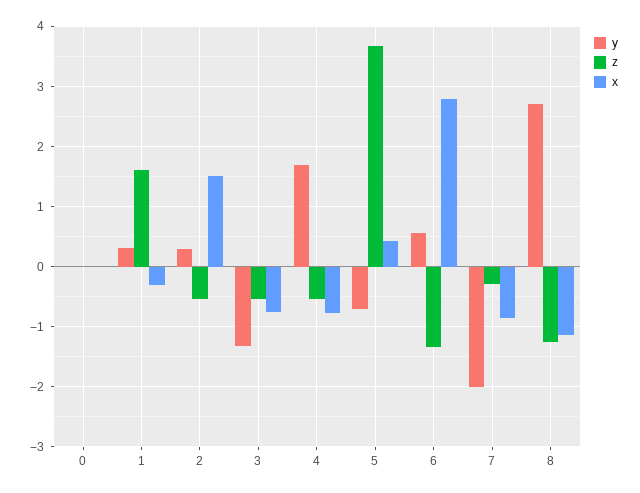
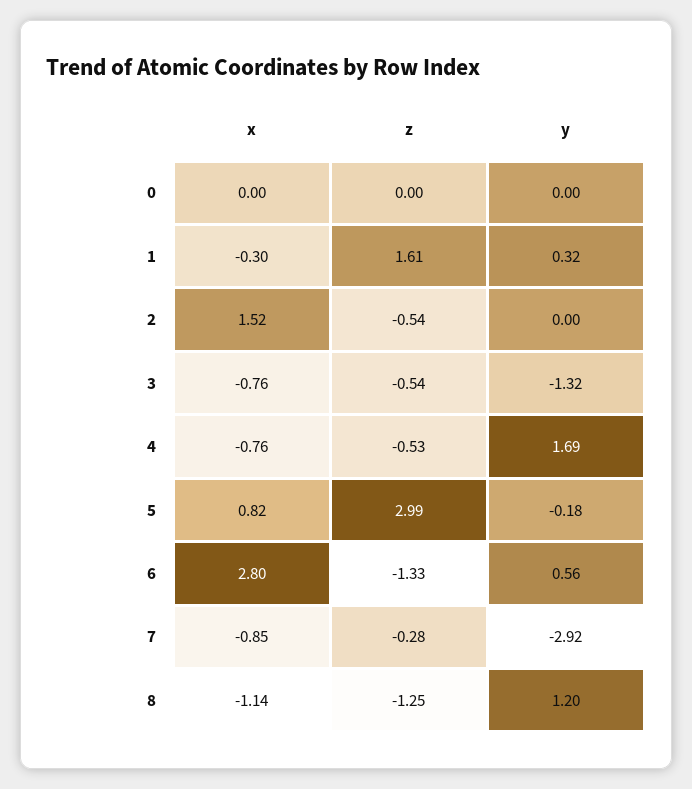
y, 2: 0.3 -> 0
y, 5: -0.7 -> -0.18
z, 5: 3.7 -> 2.99
x, 5: 0.4 -> 0.82
y, 7: -2 -> -2.92
y, 8: 2.7 -> 1.2

